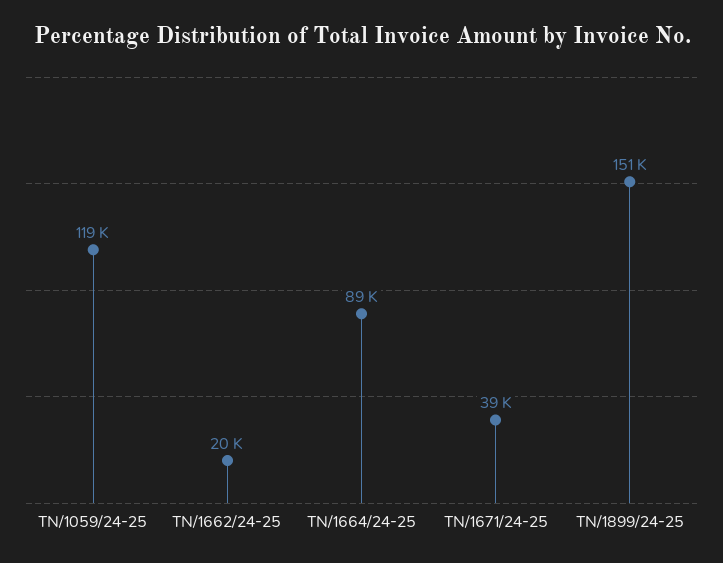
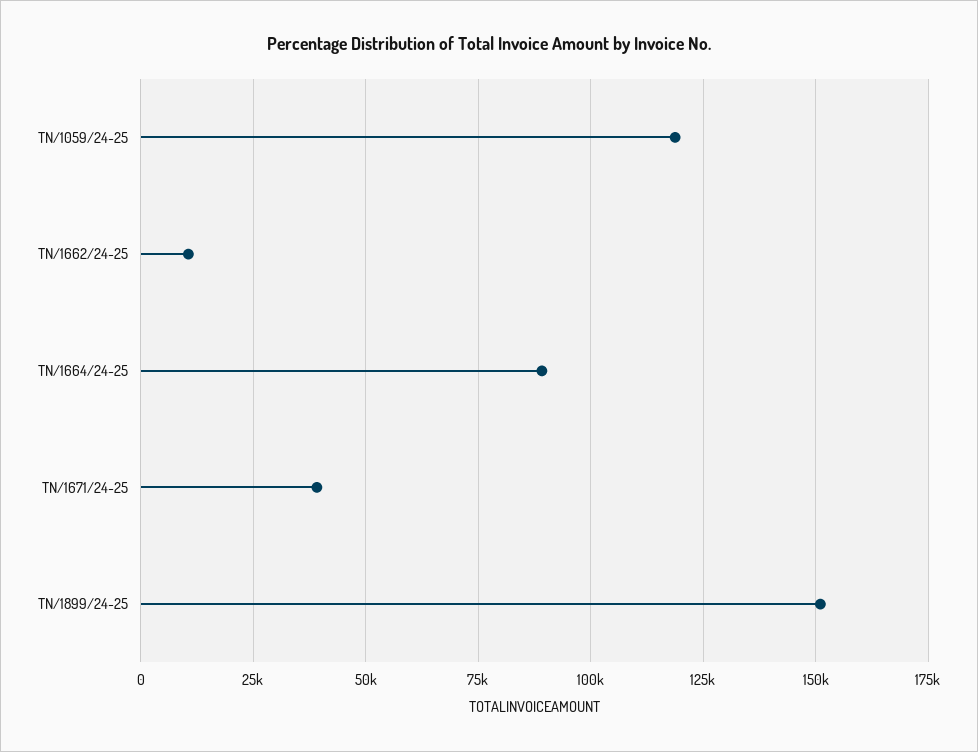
TN/1662/24-25: 20000 -> 10000

